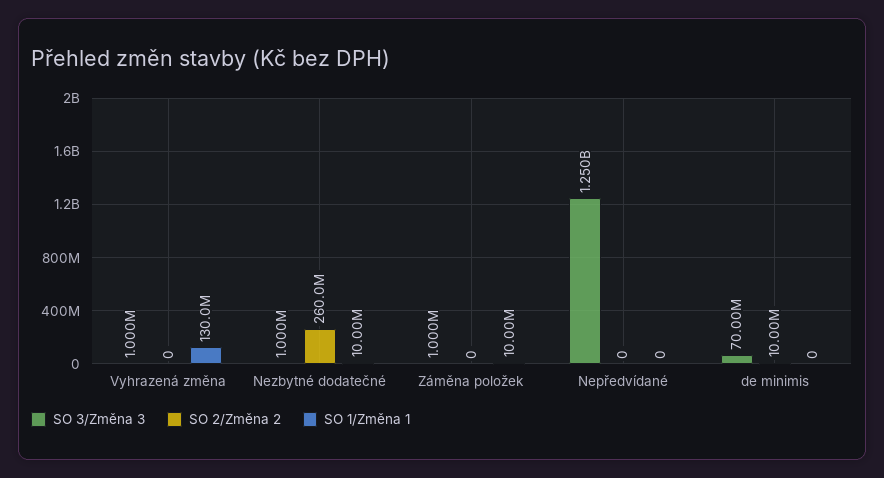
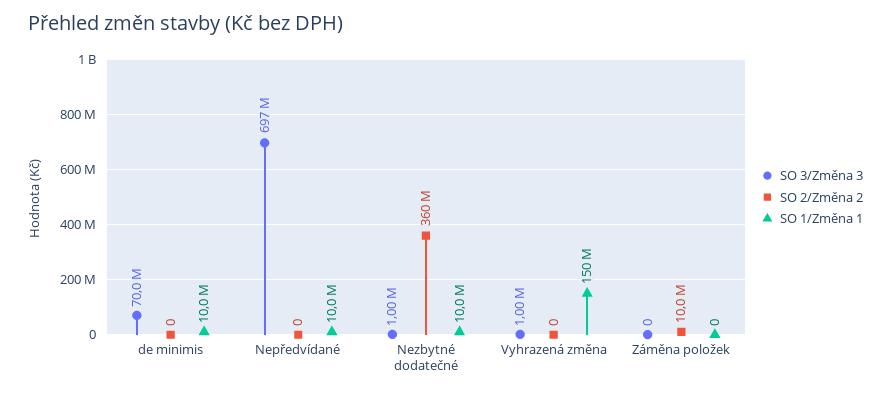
SO 1/Změna 1, Vyhrazená změna: 130000000 -> 150000000
SO 2/Změna 2, Nezbytné dodatečné: 260000000 -> 360000000
SO 3/Změna 3, Záměna položek: 1000000 -> 0
SO 2/Změna 2, Záměna položek: 0 -> 10000000
SO 1/Změna 1, Záměna položek: 10000000 -> 0
SO 3/Změna 3, Nepředvídané: 1250000000 -> 697000000
SO 1/Změna 1, Nepředvídané: 0 -> 10000000
SO 2/Změna 2, de minimis: 10000000 -> 0
SO 1/Změna 1, de minimis: 0 -> 10000000

